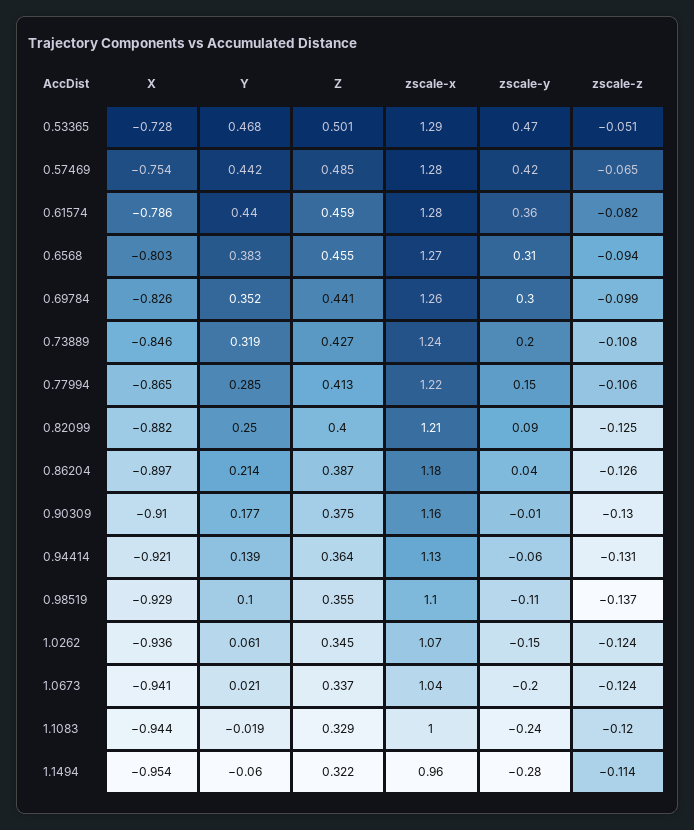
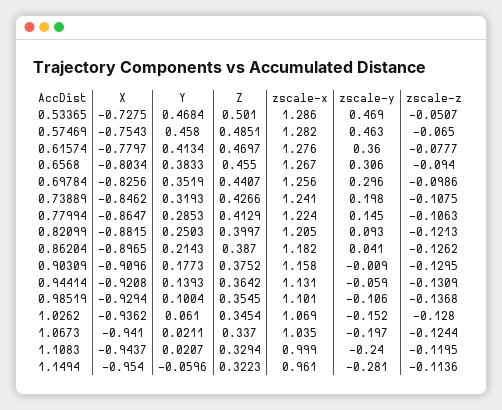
Y, 0.57469: 0.442 -> 0.458
zscale-y, 0.57469: 0.42 -> 0.463
X, 0.61574: -0.786 -> -0.7797
Y, 0.61574: 0.44 -> 0.4134
Z, 0.61574: 0.459 -> 0.4697
zscale-z, 0.61574: -0.082 -> -0.0777
zscale-z, 0.82099: -0.125 -> -0.1213
zscale-z, 1.0262: -0.124 -> -0.128
Y, 1.1083: -0.019 -> 0.0207

